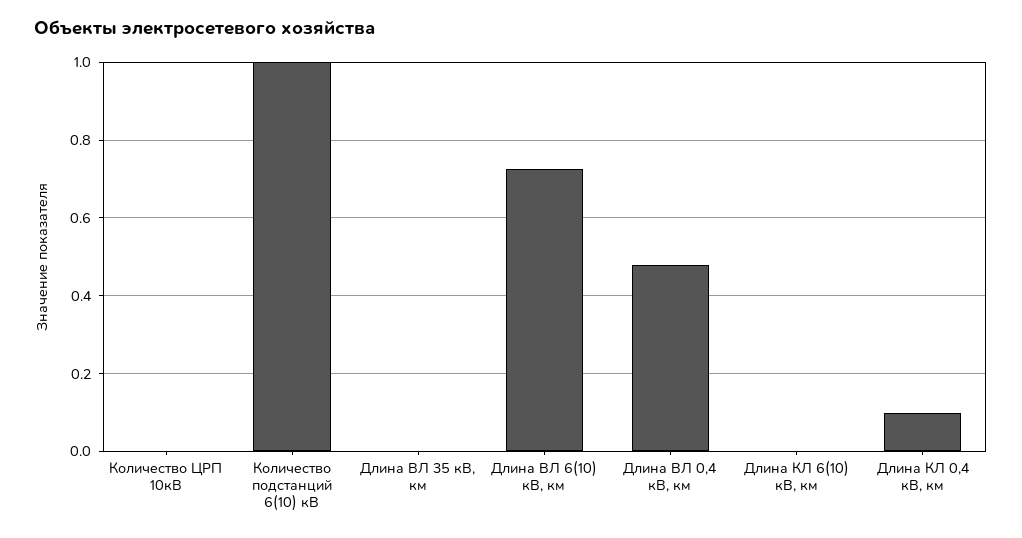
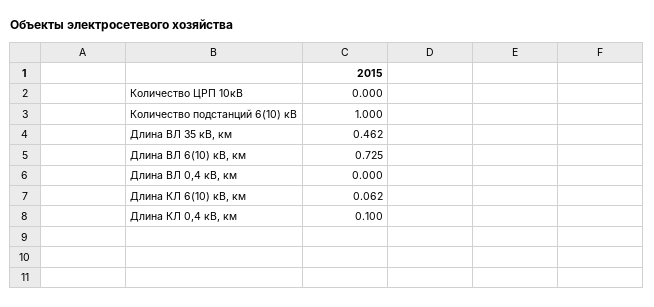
Длина ВЛ 35 кВ, км: 0 -> 0.462
Длина ВЛ 0,4 кВ, км: 0.48 -> 0
Длина КЛ 6(10) кВ, км: 0 -> 0.062

